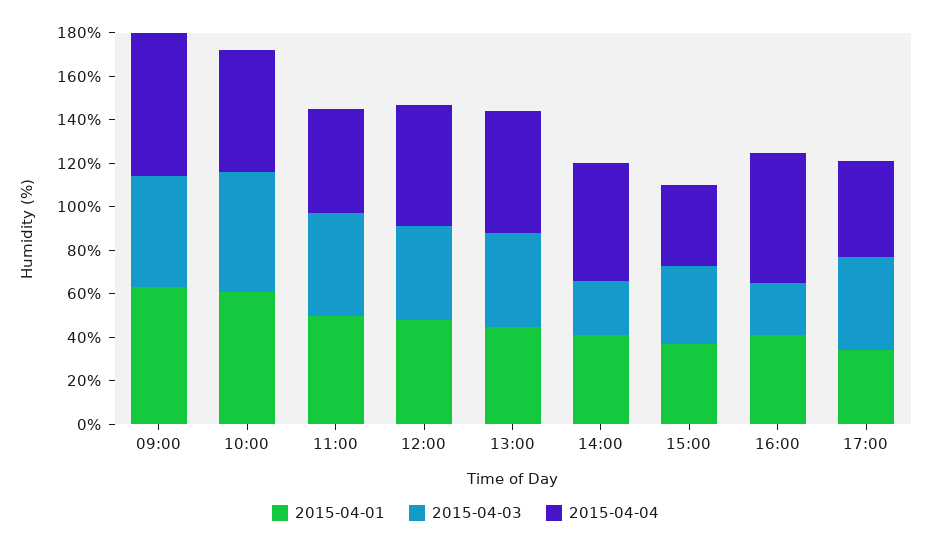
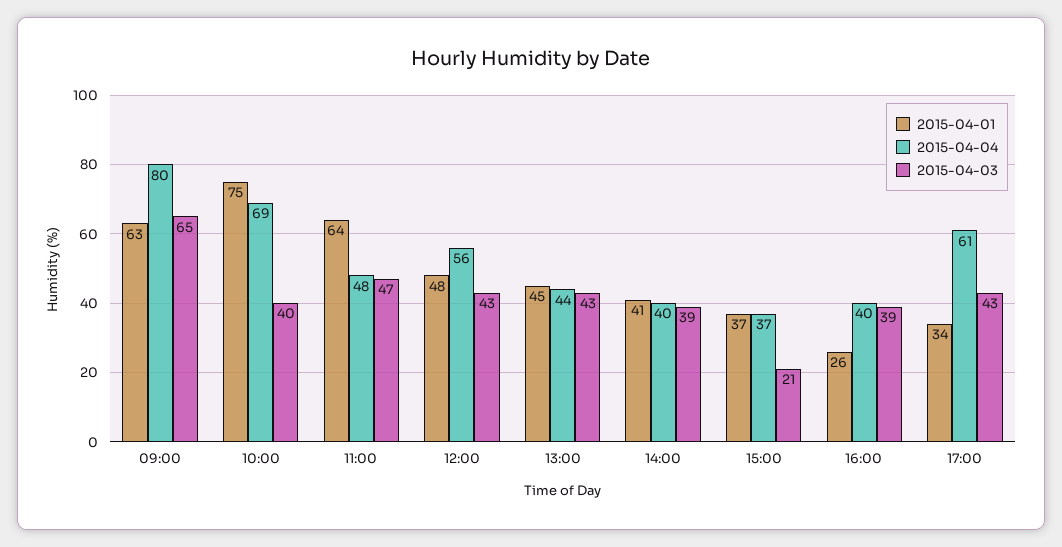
2015-04-03, 09:00: 50 -> 65
2015-04-04, 09:00: 65 -> 80
2015-04-01, 10:00: 60 -> 75
2015-04-03, 10:00: 55 -> 40
2015-04-04, 10:00: 55 -> 69
2015-04-01, 11:00: 50 -> 64
2015-04-04, 13:00: 55 -> 44
2015-04-03, 14:00: 25 -> 39
2015-04-04, 14:00: 55 -> 40
2015-04-03, 15:00: 35 -> 21
2015-04-01, 16:00: 40 -> 26
2015-04-03, 16:00: 25 -> 39
2015-04-04, 16:00: 60 -> 40
2015-04-04, 17:00: 45 -> 61

